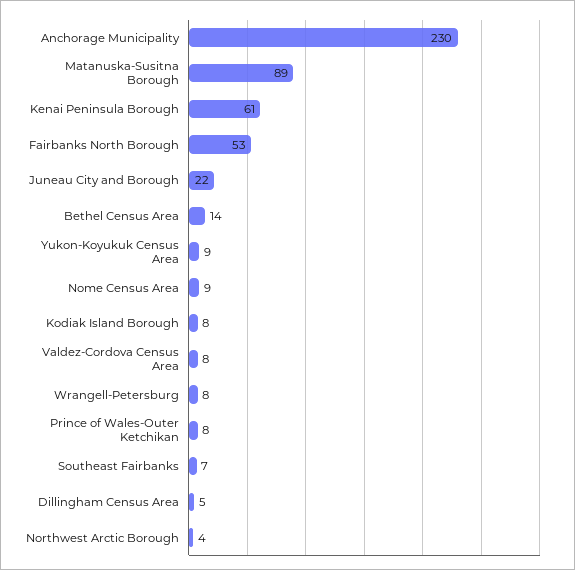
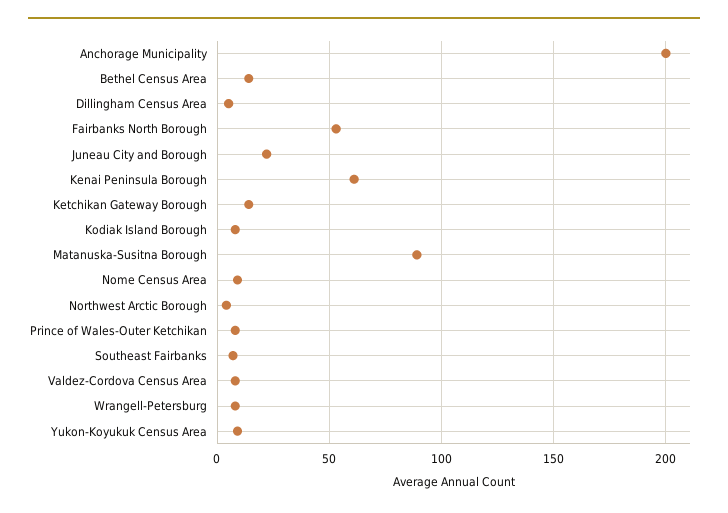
Anchorage Municipality: 230 -> 200
Ketchikan Gateway Borough: none -> 15

